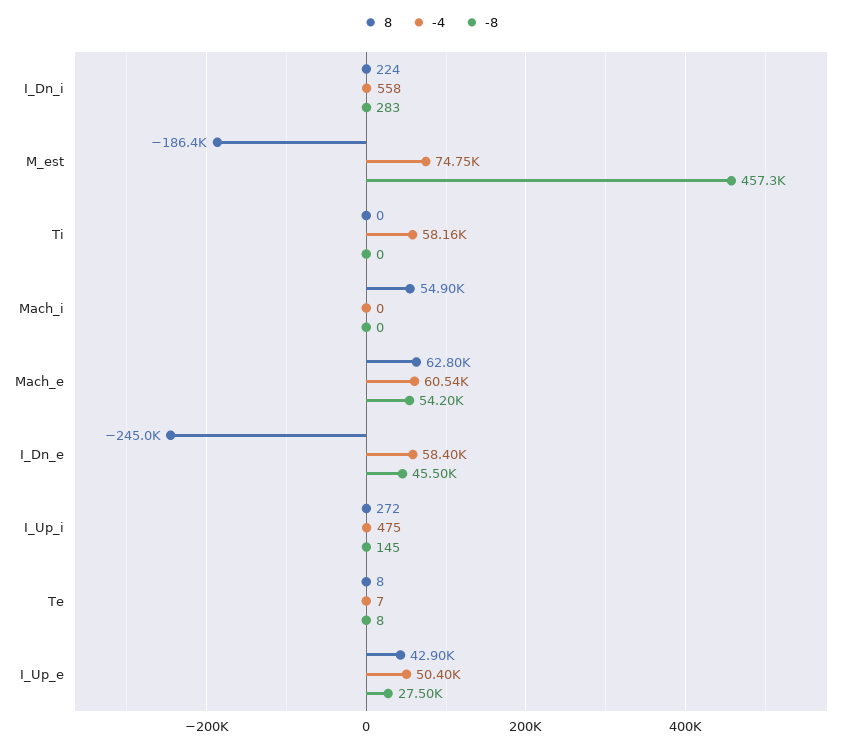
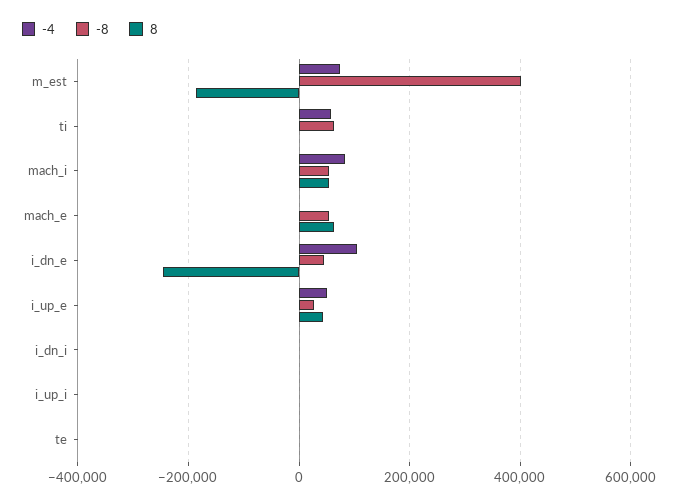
-8, M_est: 457300 -> 400000
-8, Ti: 0 -> 60000
-4, Mach_i: 0 -> 80000
-8, Mach_i: 0 -> 60000
-4, Mach_e: 60540 -> 0
-4, I_Dn_e: 58400 -> 100000

